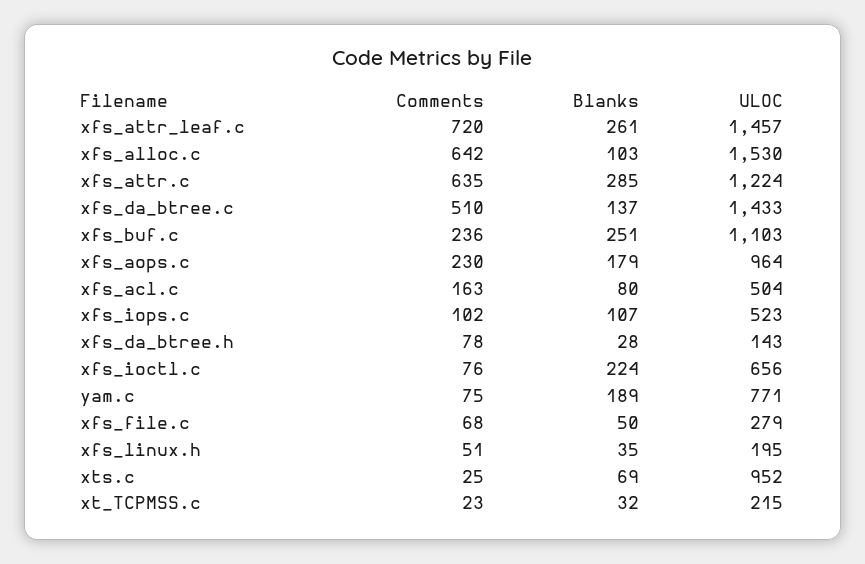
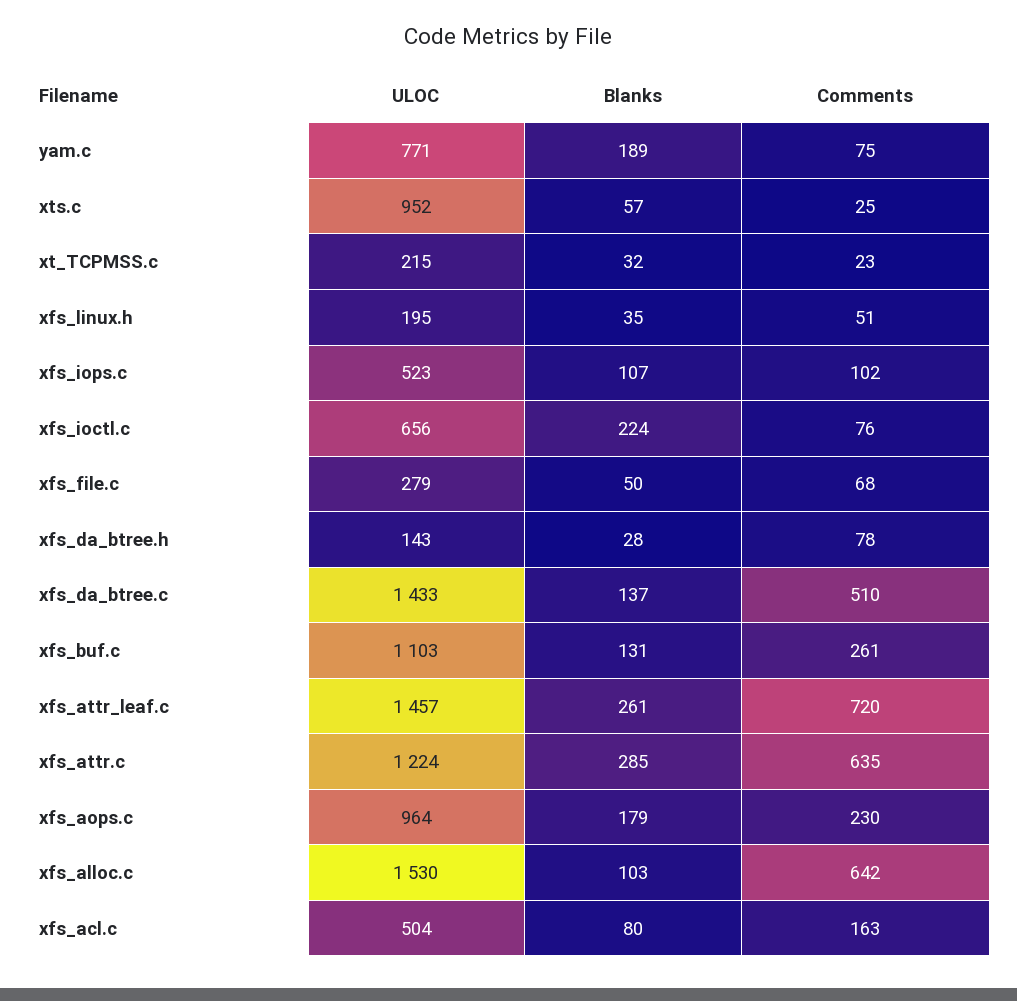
Comments, xfs_buf.c: 236 -> 261
Blanks, xfs_buf.c: 251 -> 131
Blanks, xts.c: 69 -> 57

